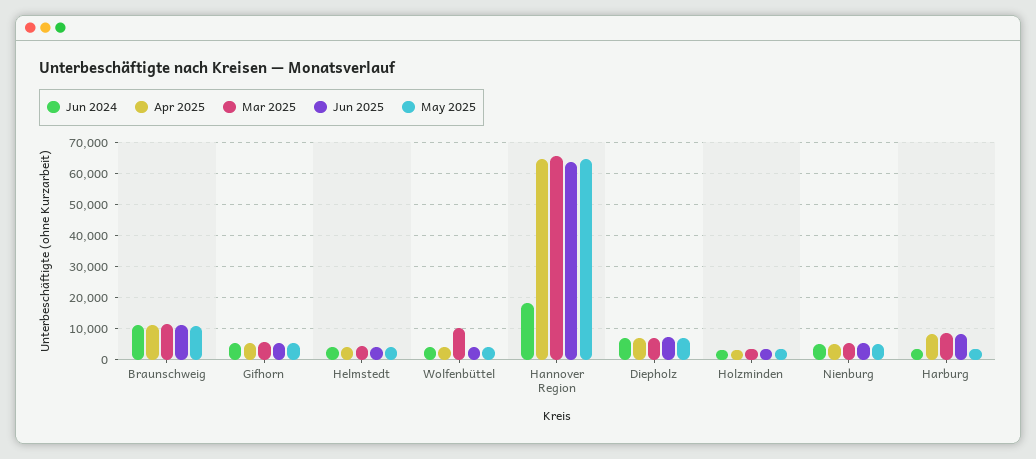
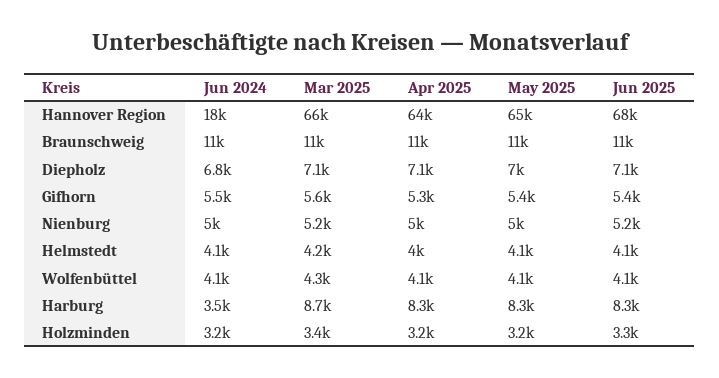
Mar 2025, Wolfenbüttel: 10000 -> 4300
Jun 2025, Hannover Region: 64000 -> 68000
May 2025, Harburg: 4000 -> 8300

